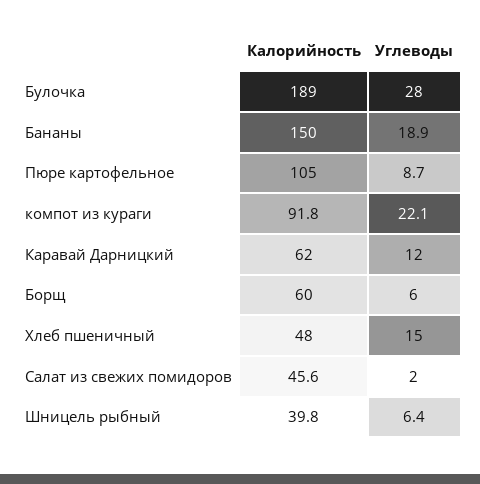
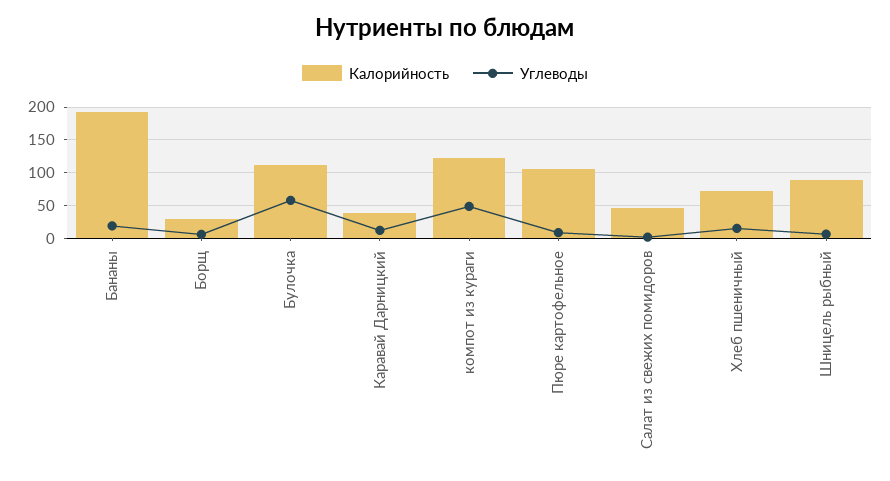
Калорийность, Булочка: 189 -> 110
Углеводы, Булочка: 28 -> 60
Калорийность, Бананы: 150 -> 190
Калорийность, компот из кураги: 91.8 -> 120
Углеводы, компот из кураги: 22.1 -> 50
Калорийность, Каравай Дарницкий: 62 -> 40
Калорийность, Борщ: 60 -> 30
Калорийность, Хлеб пшеничный: 48 -> 70
Калорийность, Шницель рыбный: 39.8 -> 90

